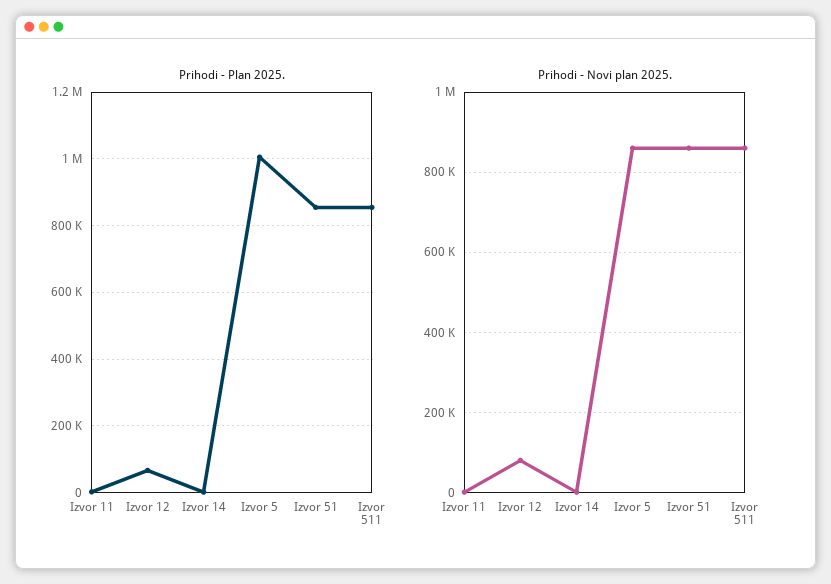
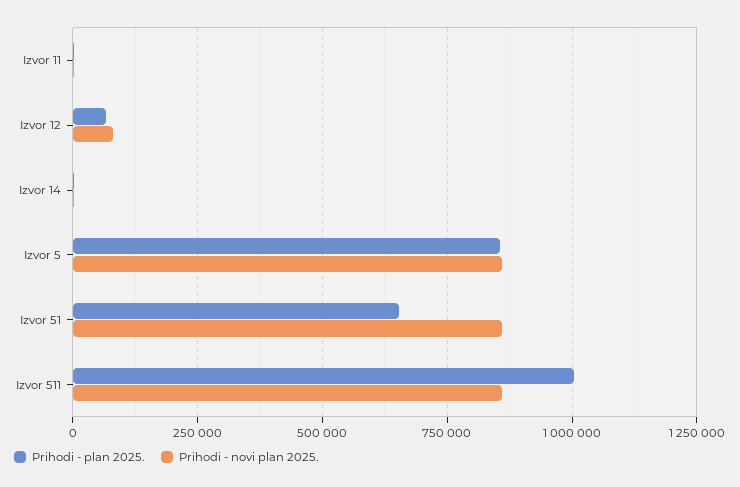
Prihodi - Plan 2025., Izvor 5: 1000000 -> 850000
Prihodi - Plan 2025., Izvor 51: 860000 -> 650000
Prihodi - Plan 2025., Izvor 511: 860000 -> 1000000

